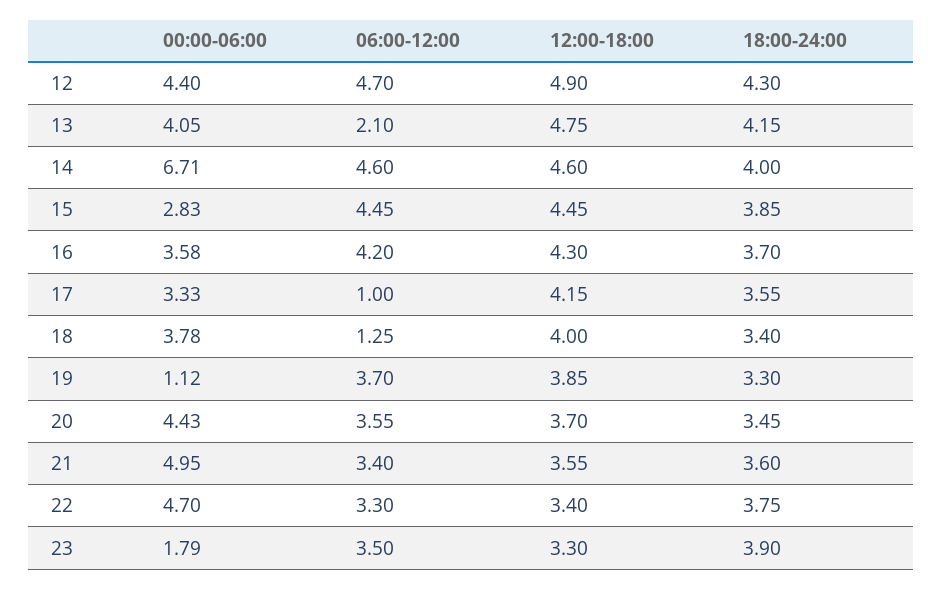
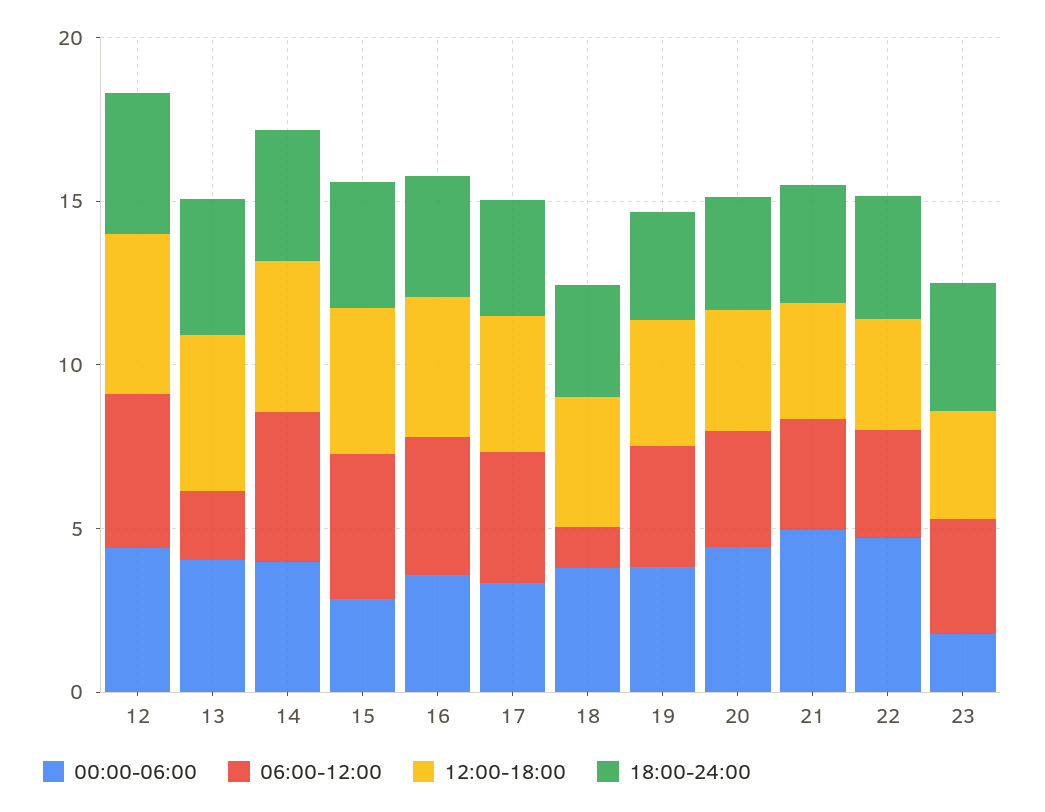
00:00-06:00, 14: 6.71 -> 4
06:00-12:00, 17: 1 -> 4
00:00-06:00, 19: 1.12 -> 4

